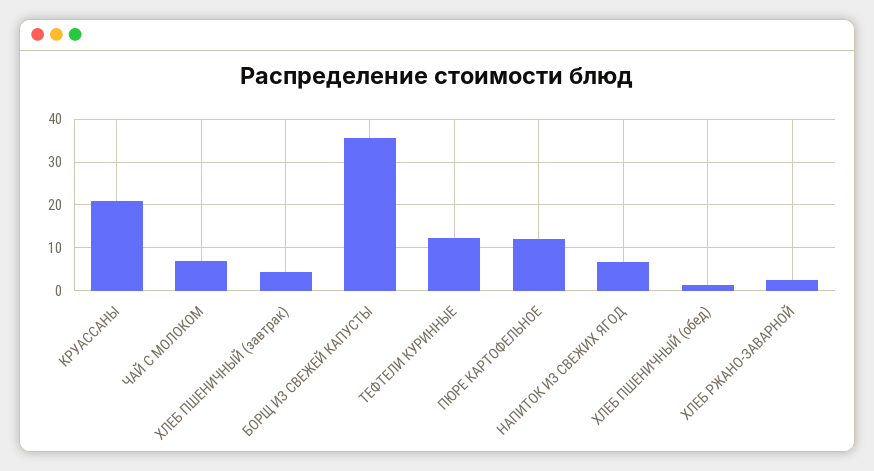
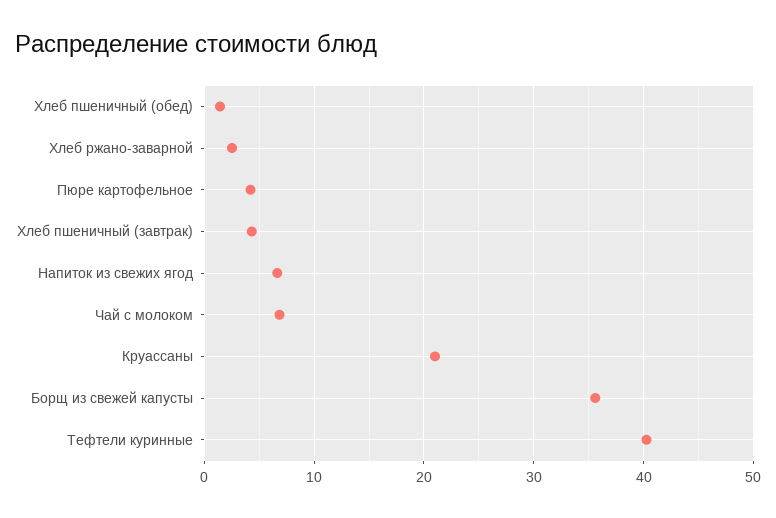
ТЕФТЕЛИ КУРИННЫЕ: 12 -> 40
ПЮРЕ КАРТОФЕЛЬНОЕ: 12 -> 4

